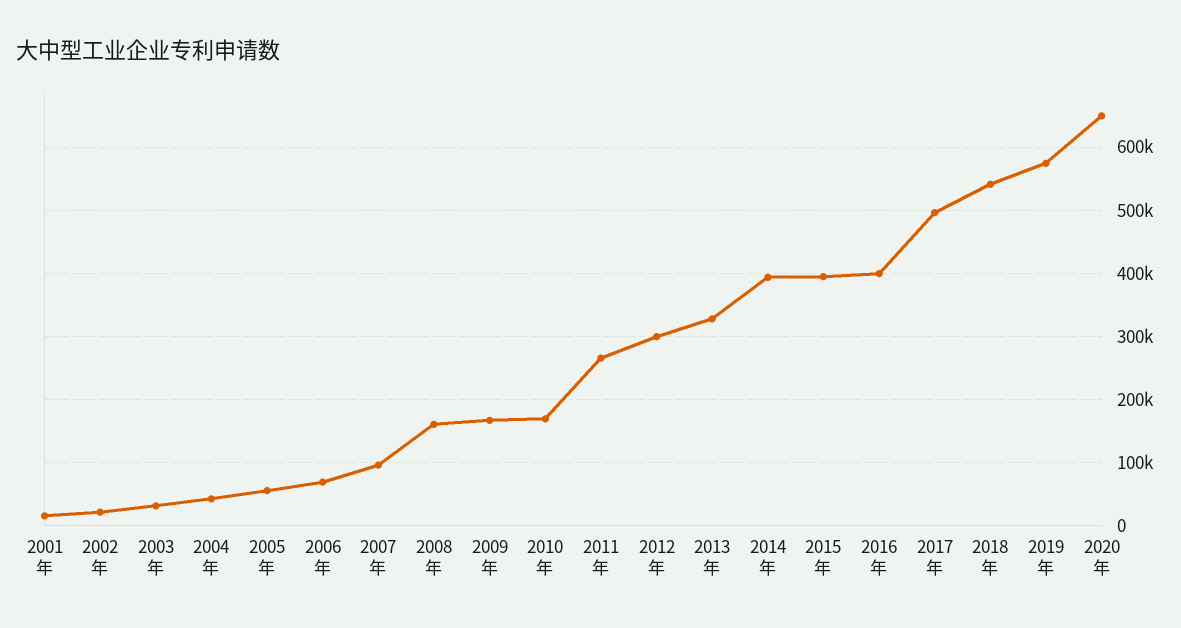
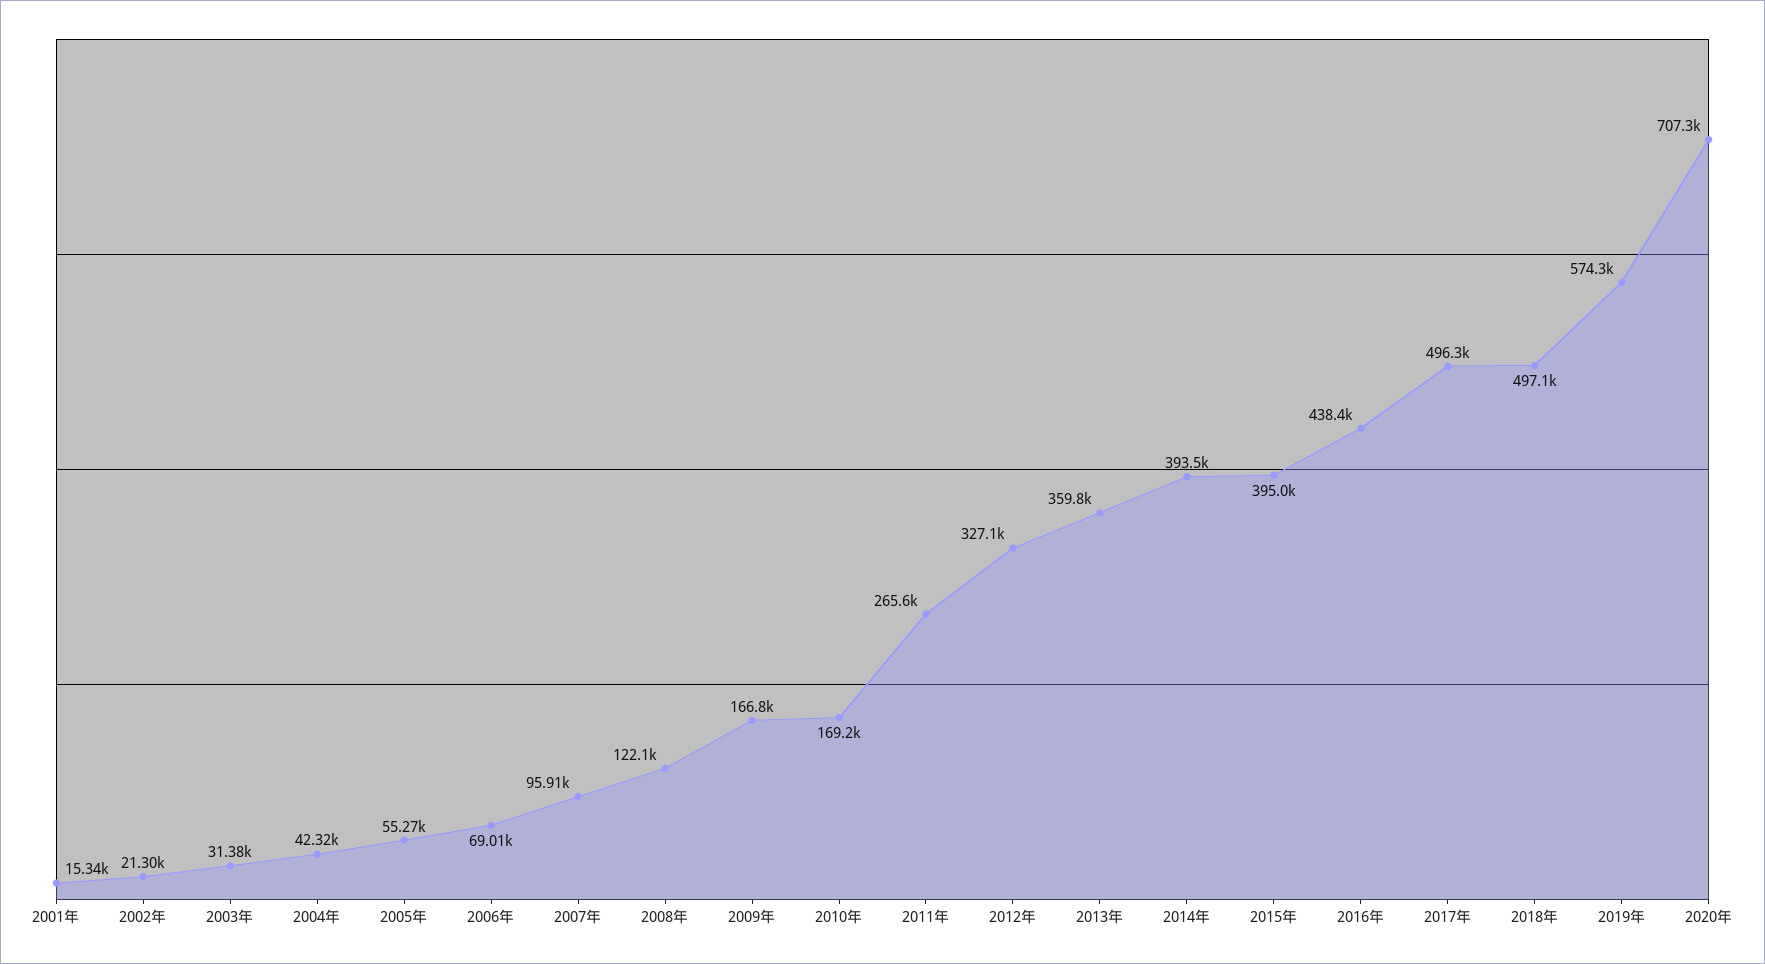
2008年: 160000 -> 122100
2012年: 300000 -> 327100
2013年: 330000 -> 359800
2016年: 400000 -> 438400
2018年: 540000 -> 497100
2020年: 650000 -> 707300

